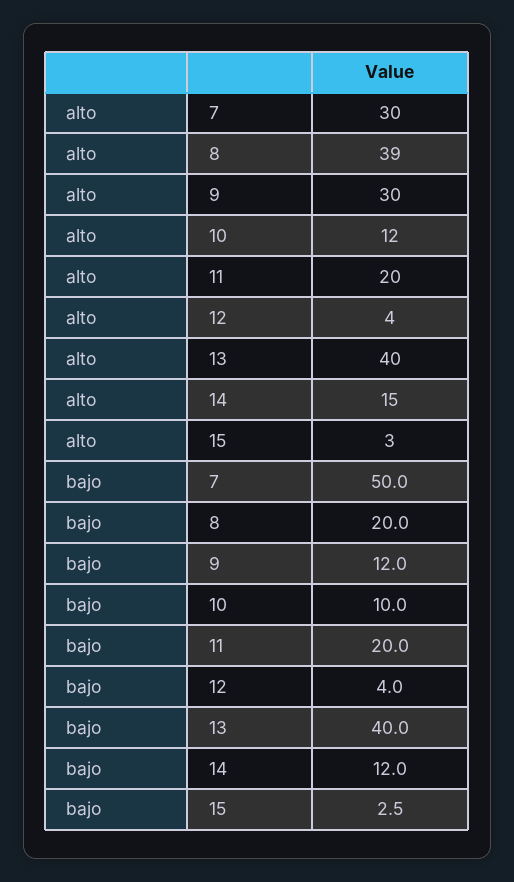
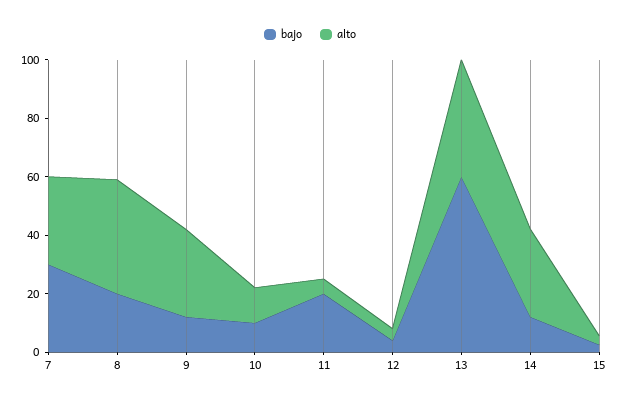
alto, 11: 20 -> 5
alto, 14: 15 -> 30
bajo, 7: 50 -> 30
bajo, 13: 40 -> 60

